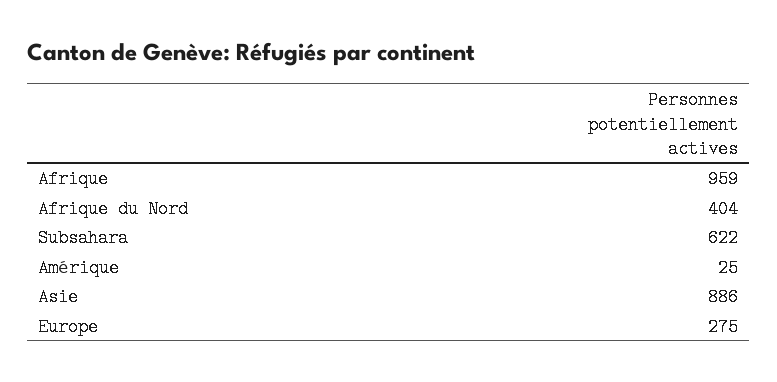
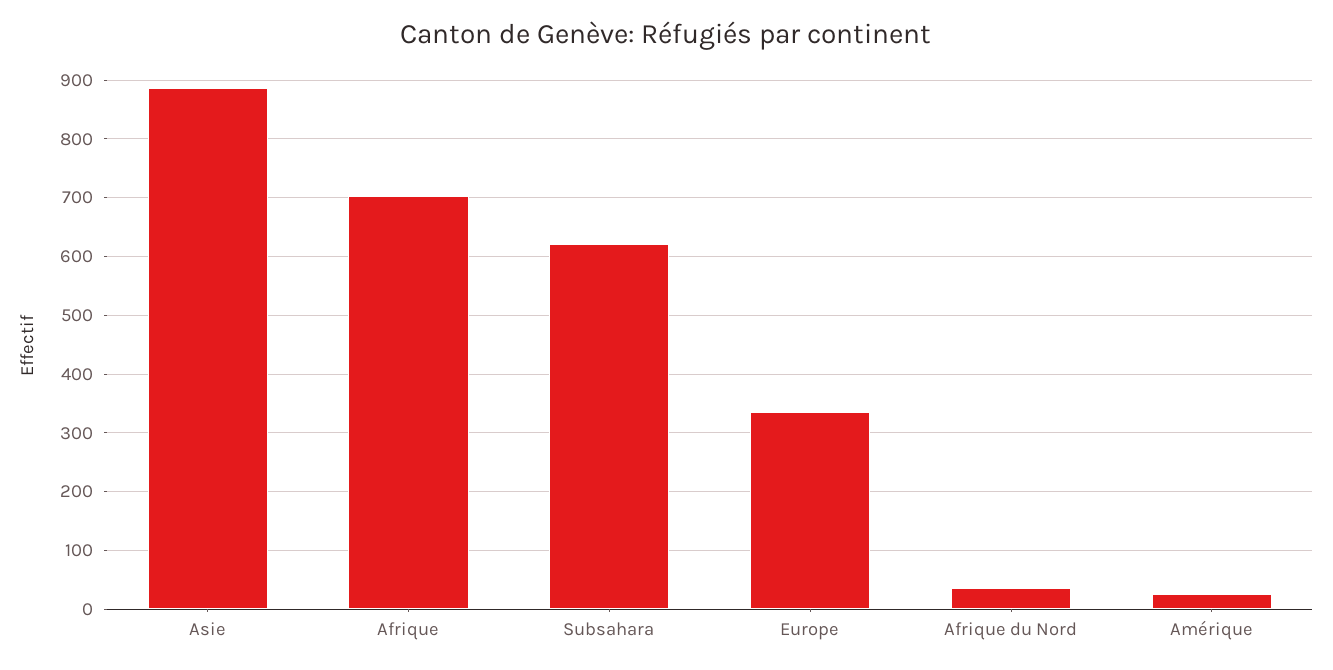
Afrique: 959 -> 700
Afrique du Nord: 404 -> 40
Europe: 275 -> 340

